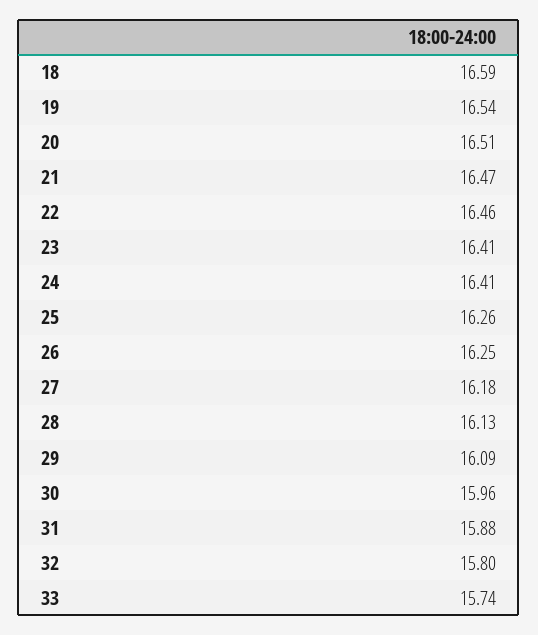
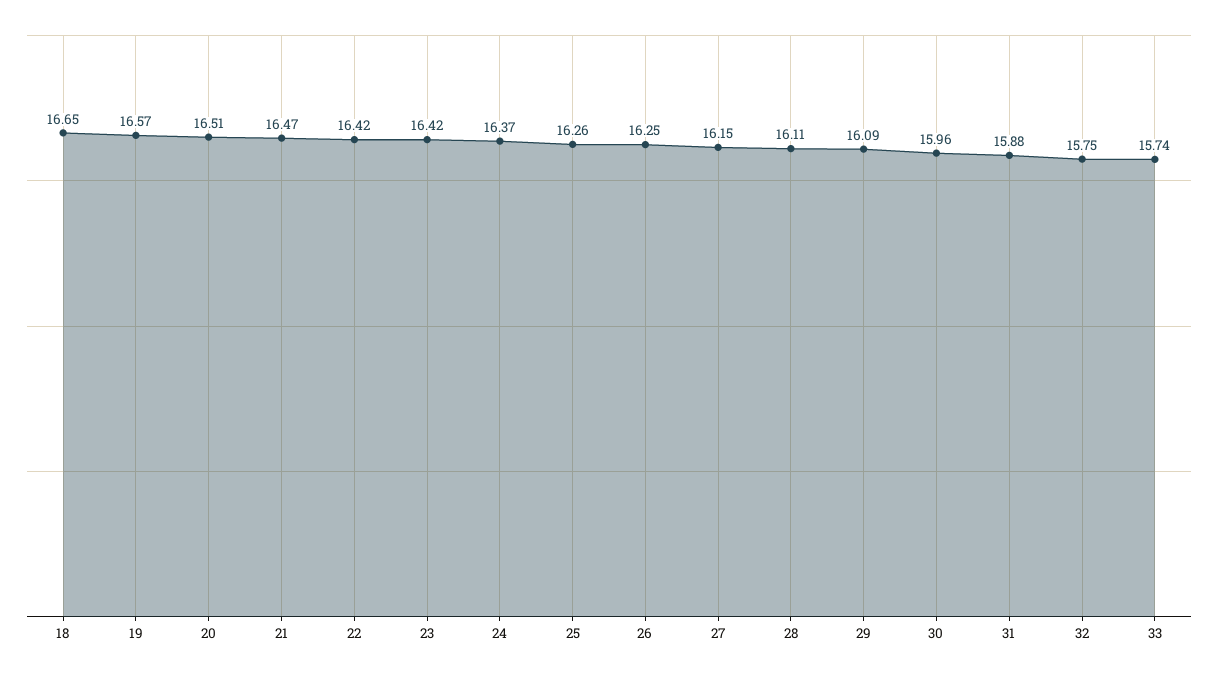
18: 16.59 -> 16.65
19: 16.54 -> 16.57
22: 16.46 -> 16.42
23: 16.41 -> 16.42
24: 16.41 -> 16.37
27: 16.18 -> 16.15
28: 16.13 -> 16.11
32: 15.8 -> 15.75

